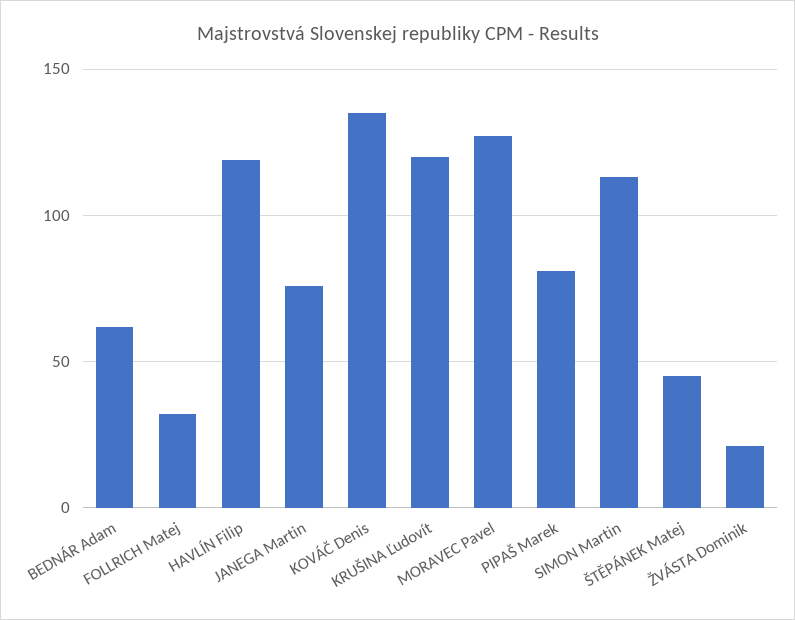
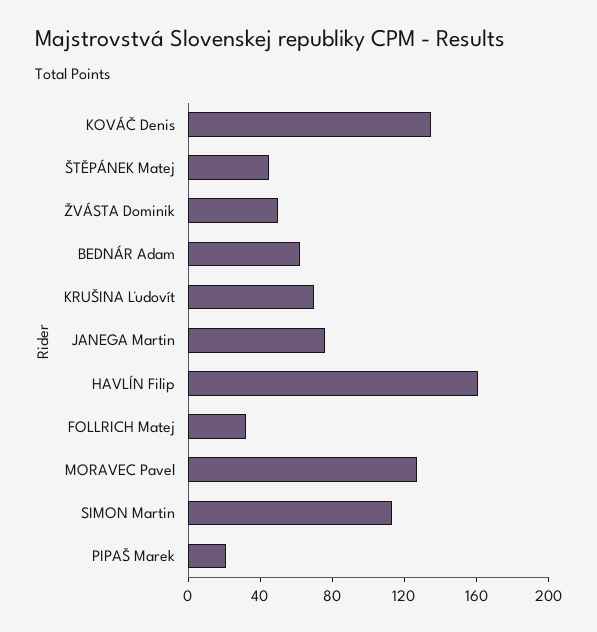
HAVLÍN Filip: 120 -> 160
KRUŠINA Ľudovít: 120 -> 70
PIPAŠ Marek: 80 -> 20
ŽVÁSTA Dominik: 20 -> 50

